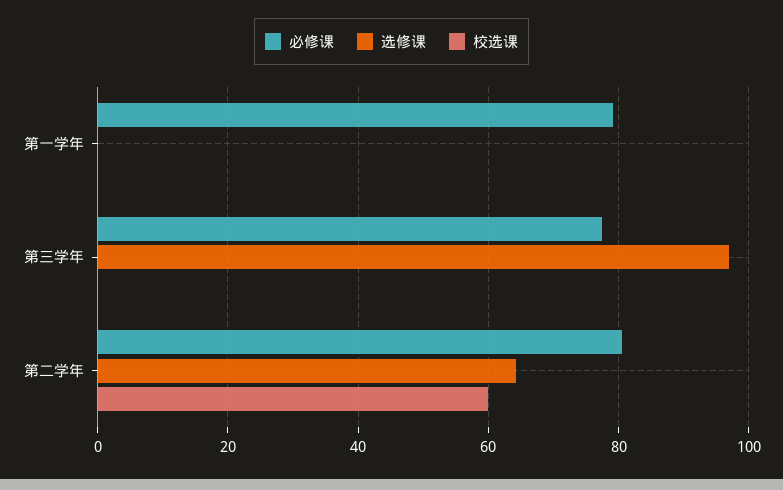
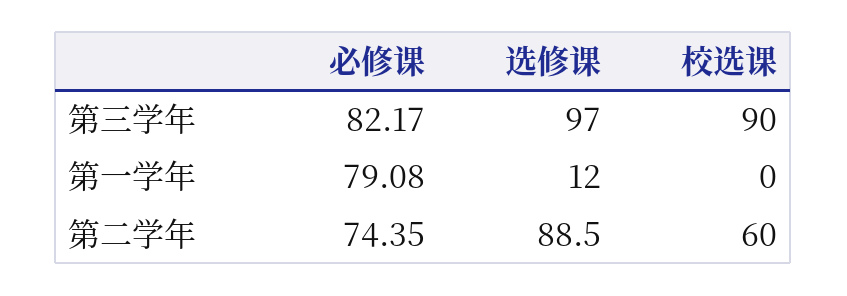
选修课, 第一学年: 0 -> 12
必修课, 第三学年: 78 -> 82.17
校选课, 第三学年: 0 -> 90
必修课, 第二学年: 80 -> 74.35
选修课, 第二学年: 64 -> 88.5

